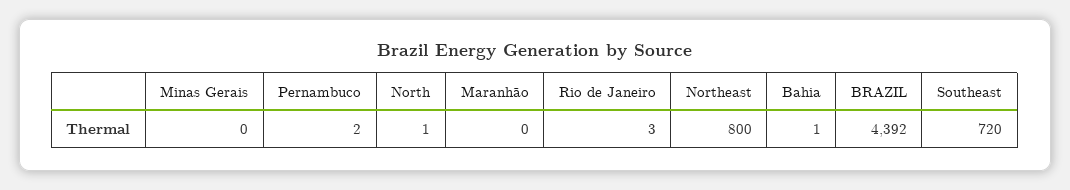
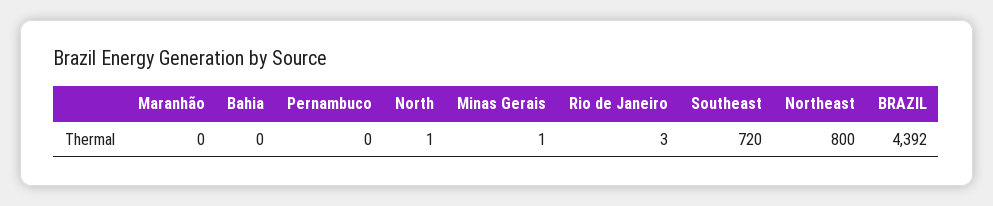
Minas Gerais: 0 -> 1
Pernambuco: 2 -> 0
Bahia: 1 -> 0

